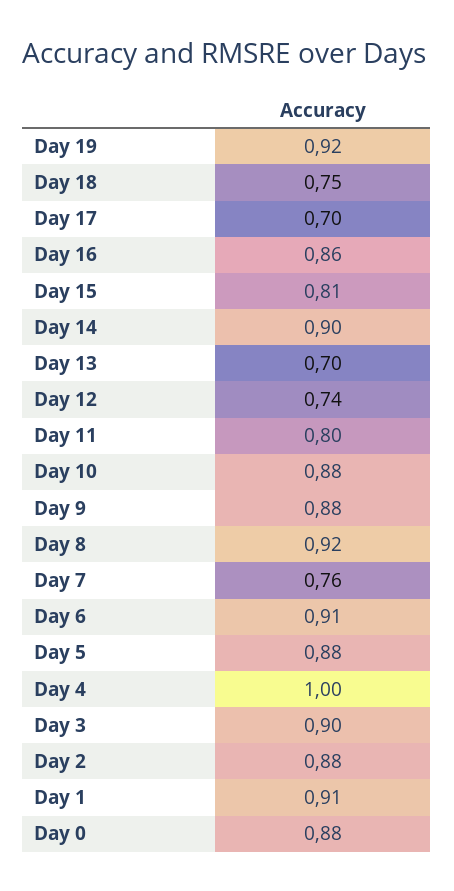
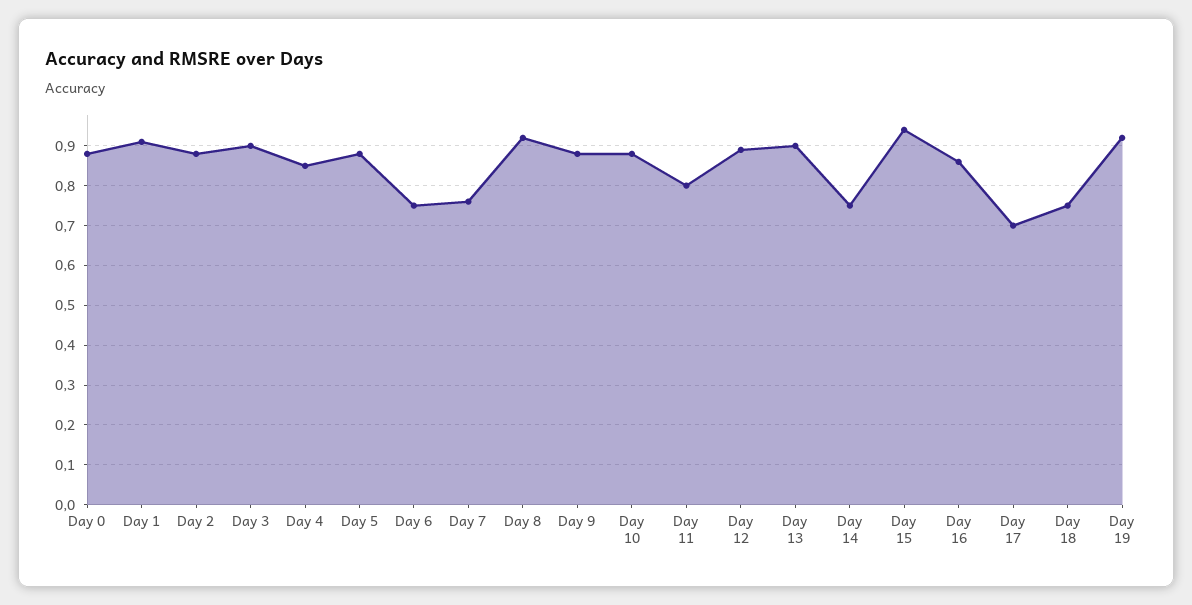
Day 15: 0.81 -> 0.95
Day 14: 0.9 -> 0.75
Day 13: 0.7 -> 0.9
Day 12: 0.74 -> 0.9
Day 6: 0.91 -> 0.75
Day 4: 1 -> 0.85

